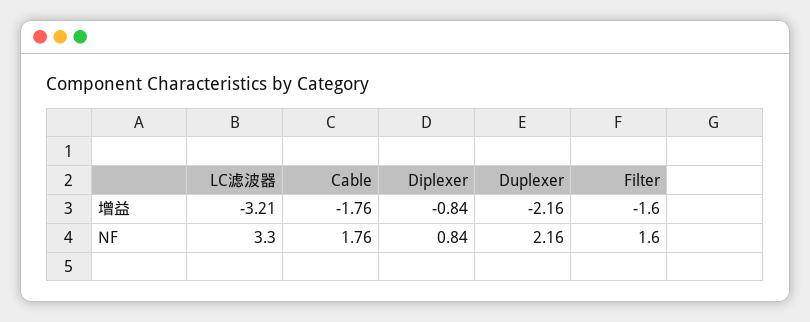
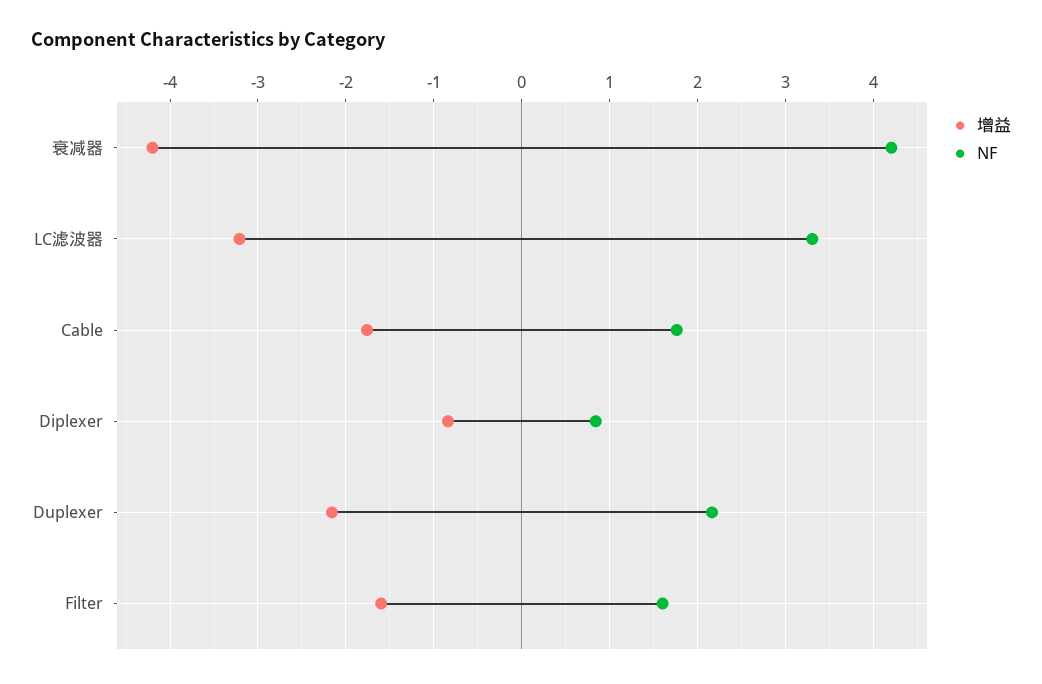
增益, 衰减器: none -> -4.2
NF, 衰减器: none -> 4.2

